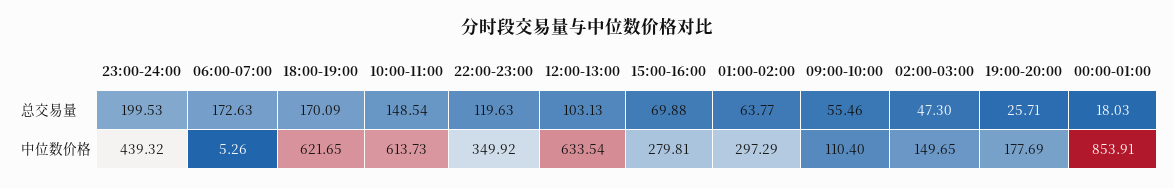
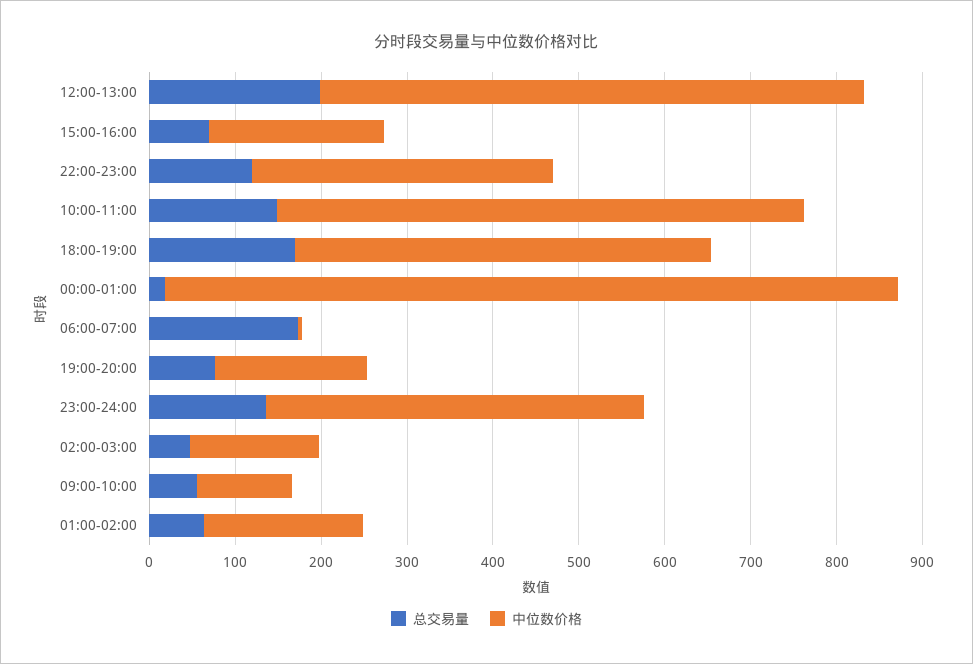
总交易量, 23:00-24:00: 199.53 -> 140
总交易量, 12:00-13:00: 103.13 -> 200
总交易量, 19:00-20:00: 25.71 -> 80
中位数价格, 18:00-19:00: 621.65 -> 480
中位数价格, 15:00-16:00: 279.81 -> 200
中位数价格, 01:00-02:00: 297.29 -> 180

